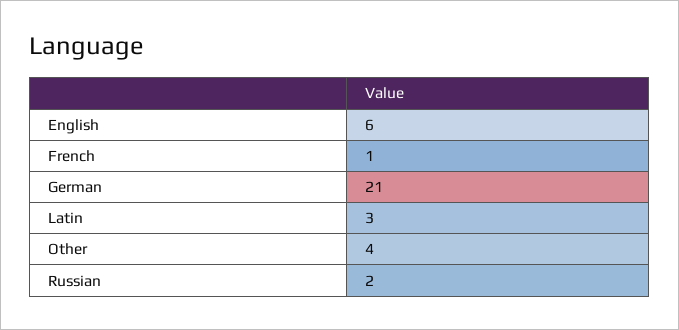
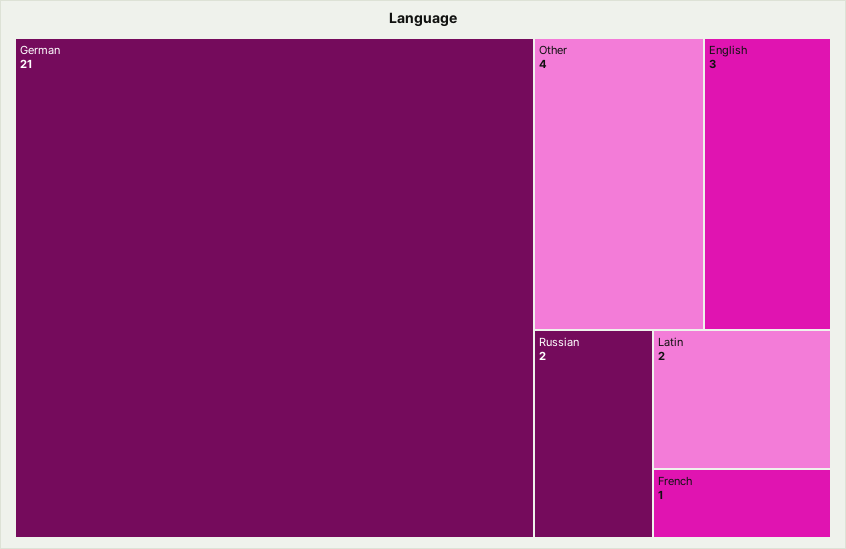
English: 6 -> 3
Latin: 3 -> 2

